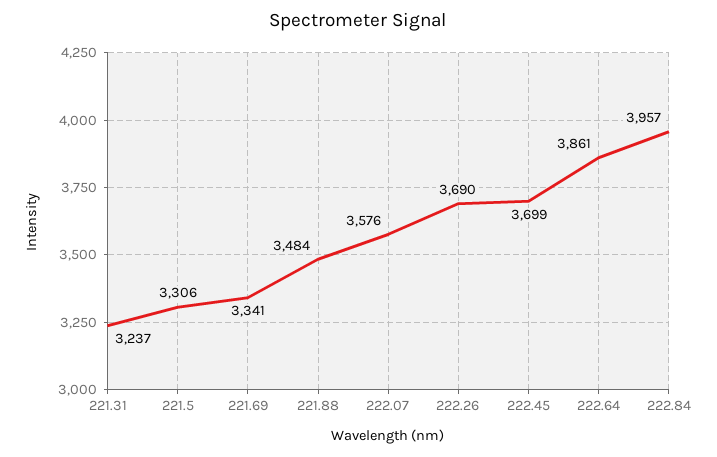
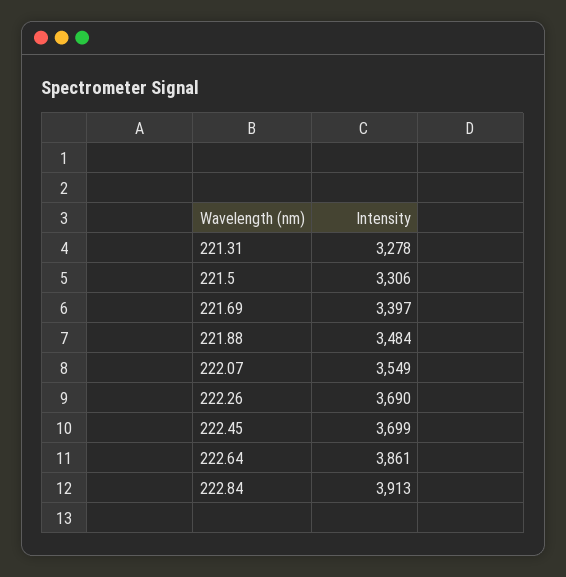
221.31: 3237 -> 3278
221.69: 3341 -> 3397
222.07: 3576 -> 3549
222.84: 3957 -> 3913

